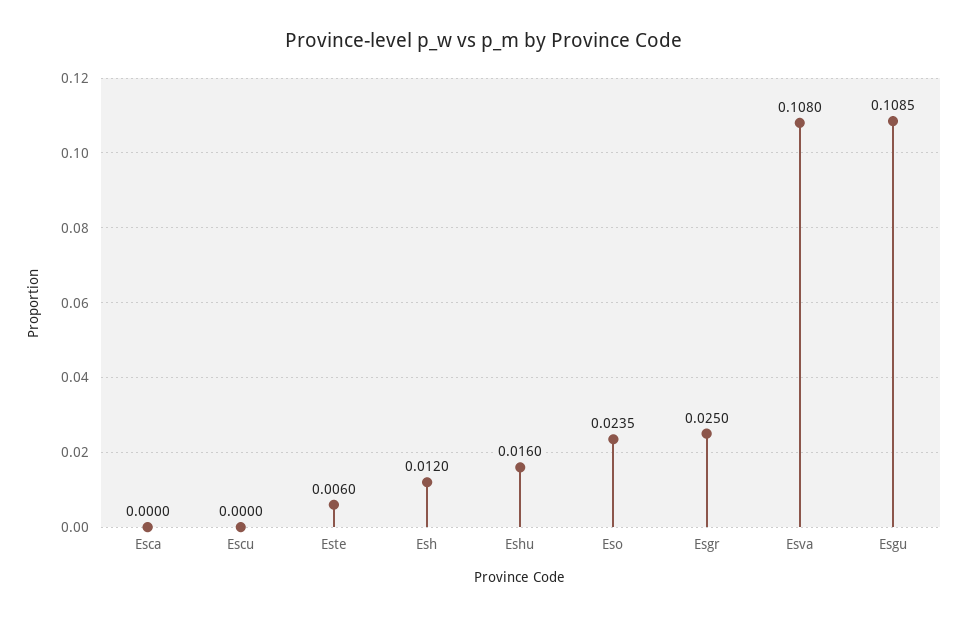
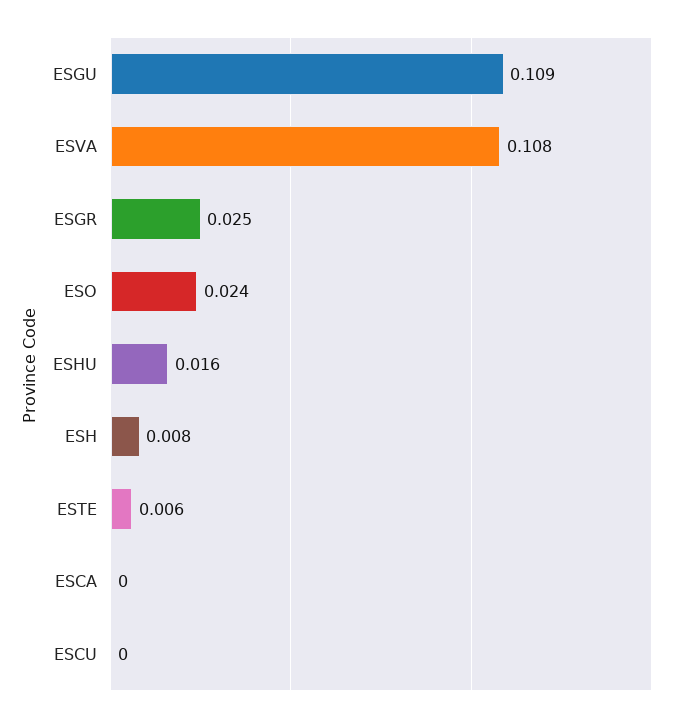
Esh: 0.012 -> 0.008

